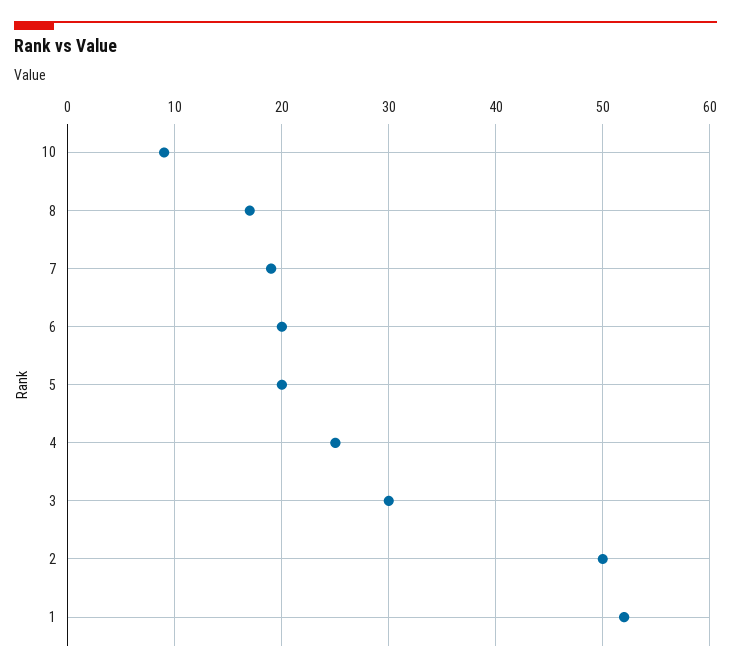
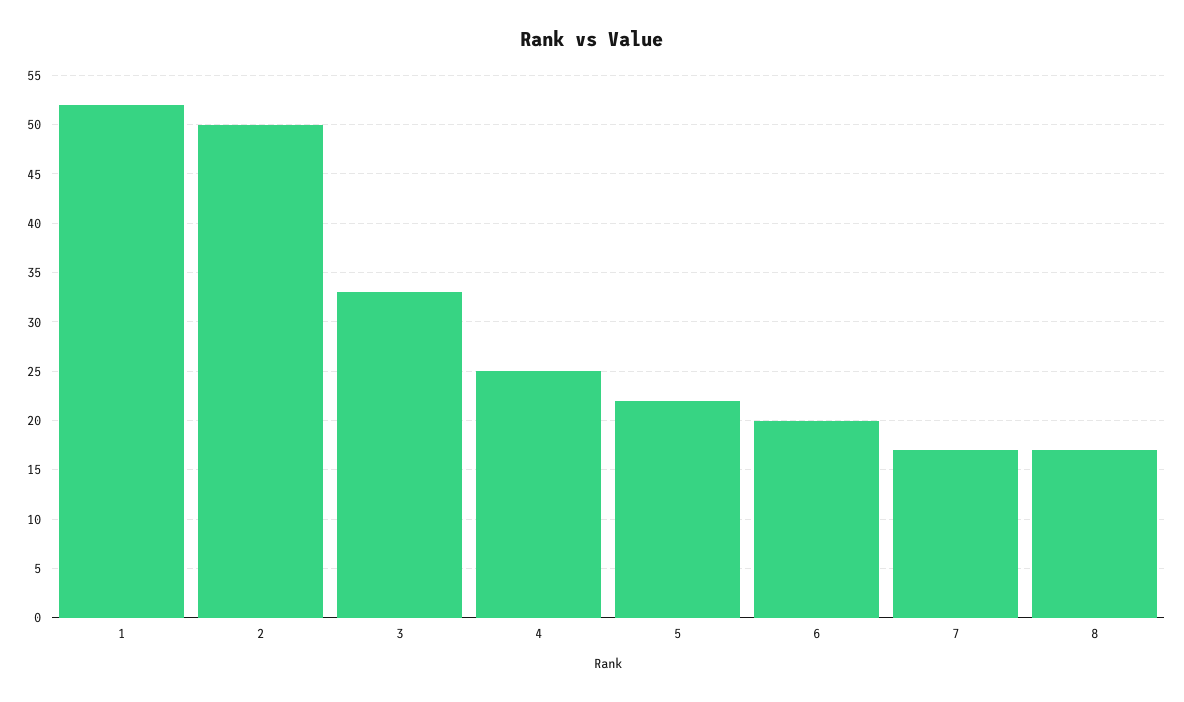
10: 9 -> none
7: 19 -> 17
5: 20 -> 22
3: 30 -> 33

